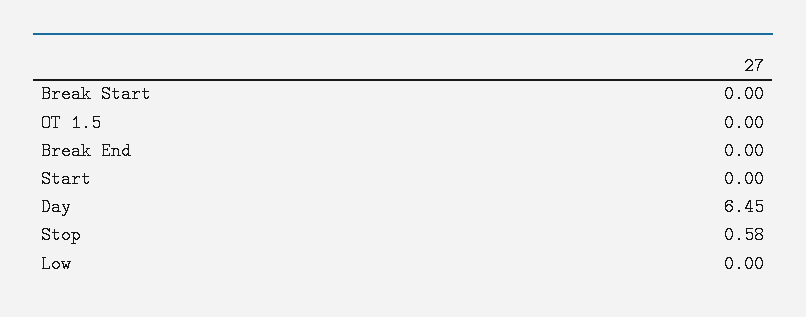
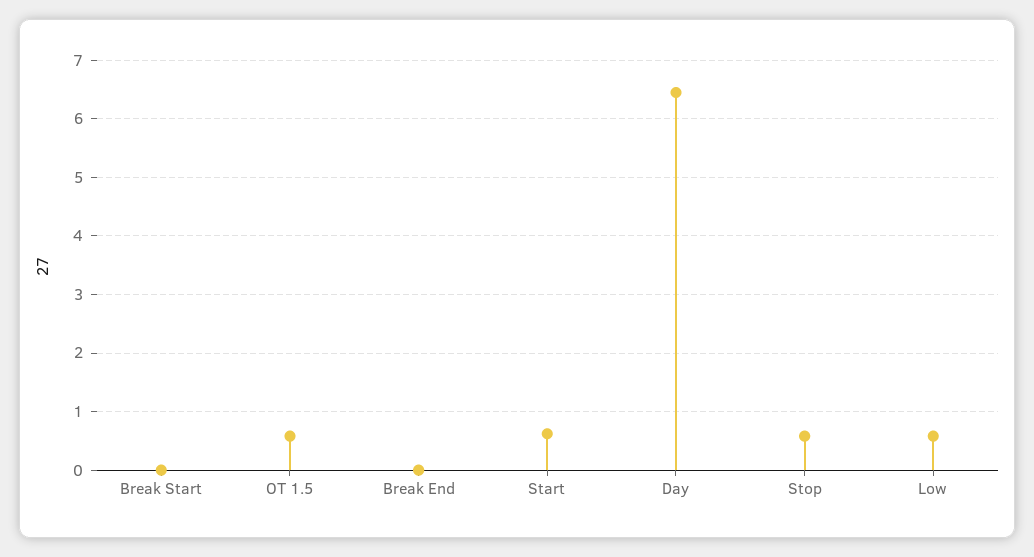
OT 1.5: 0 -> 0.6
Start: 0 -> 0.6
Low: 0 -> 0.6

